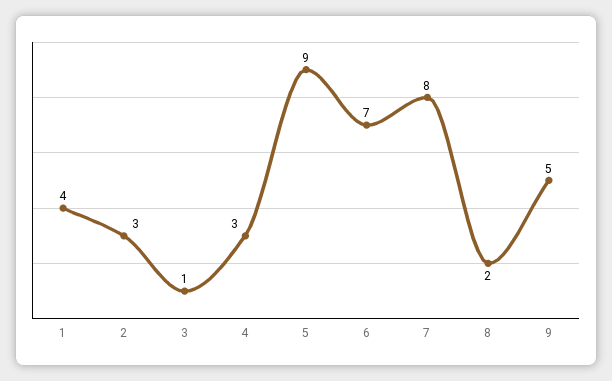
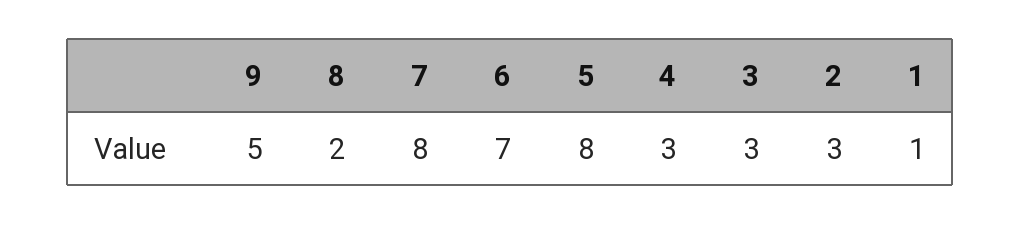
1: 4 -> 1
3: 1 -> 3
5: 9 -> 8

